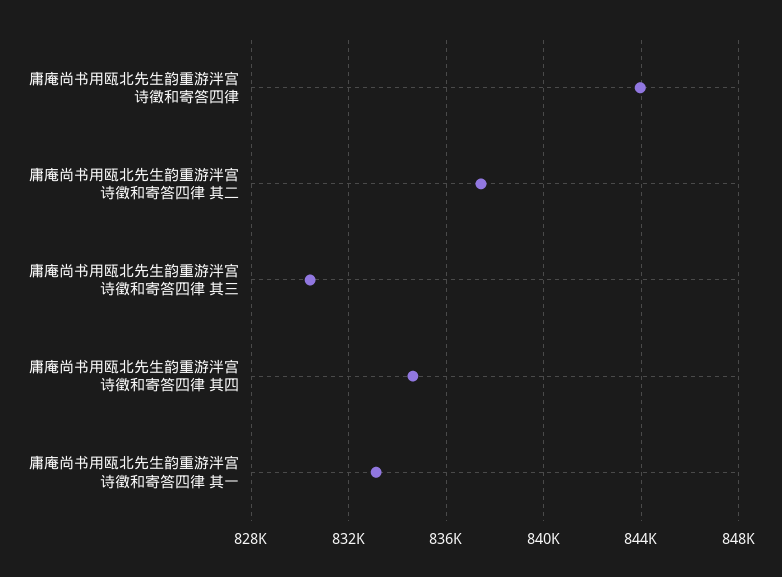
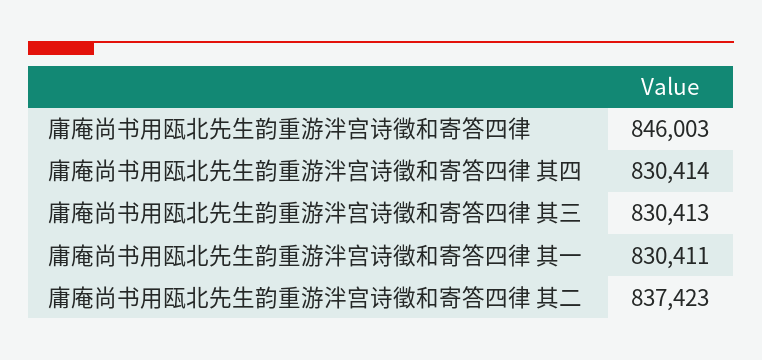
庸庵尚书用瓯北先生韵重游泮宫诗徵和寄答四律: 844000 -> 846003
庸庵尚书用瓯北先生韵重游泮宫诗徵和寄答四律 其四: 834500 -> 830414
庸庵尚书用瓯北先生韵重游泮宫诗徵和寄答四律 其一: 833000 -> 830411

